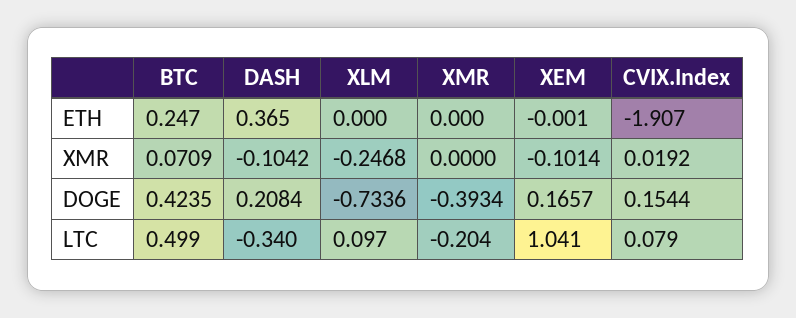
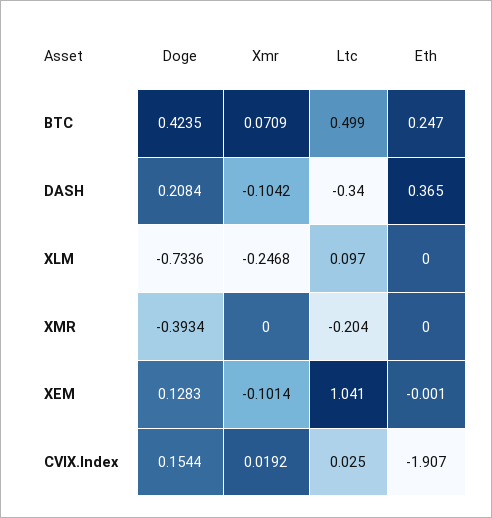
XEM, DOGE: 0.1657 -> 0.1283
CVIX.Index, LTC: 0.079 -> 0.025

